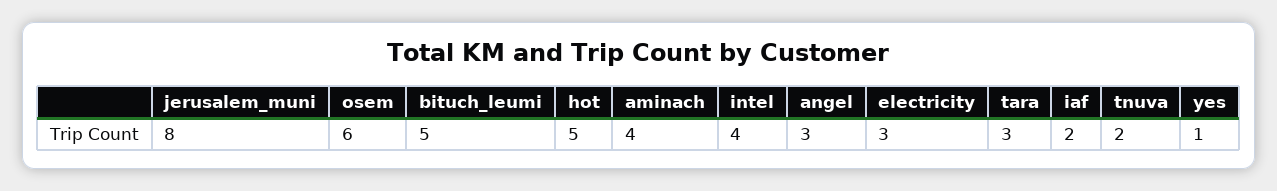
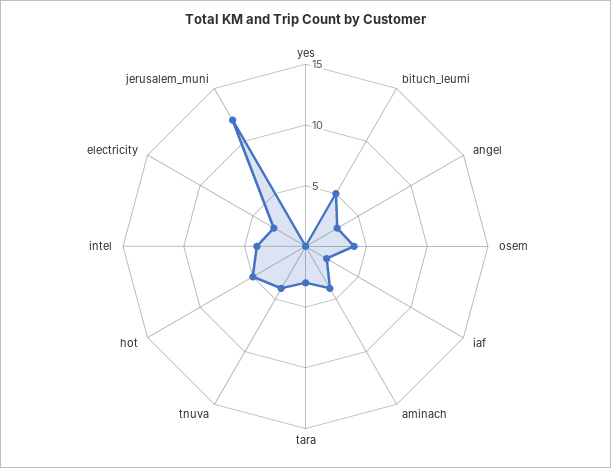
jerusalem_muni: 8 -> 12
osem: 6 -> 4
tnuva: 2 -> 4
yes: 1 -> 0

